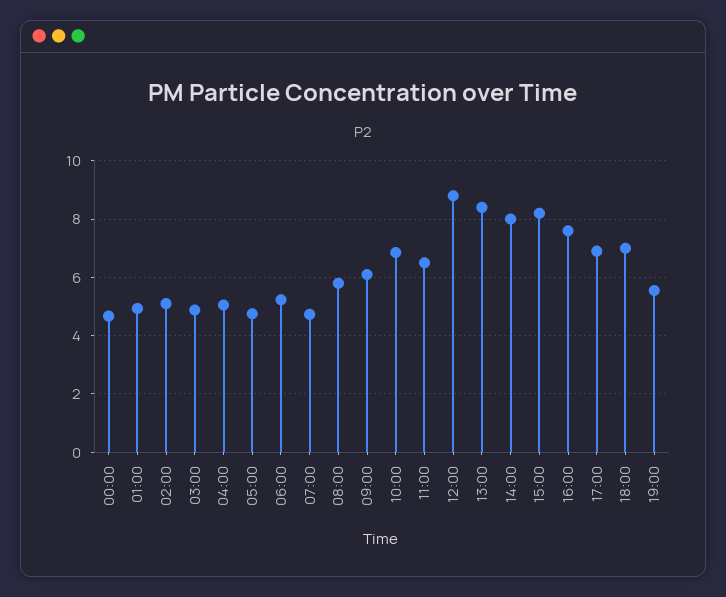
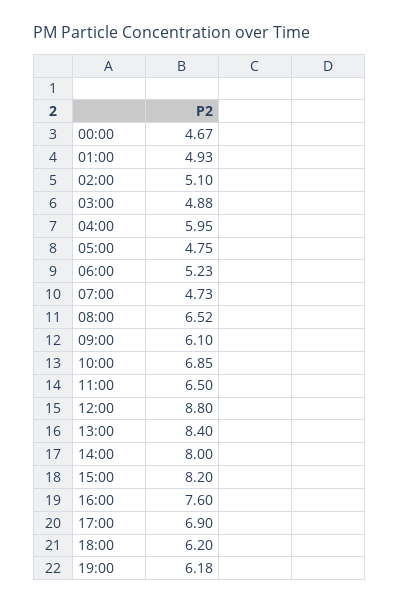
04:00: 5 -> 5.95
08:00: 5.75 -> 6.52
18:00: 7 -> 6.2
19:00: 5.5 -> 6.18

